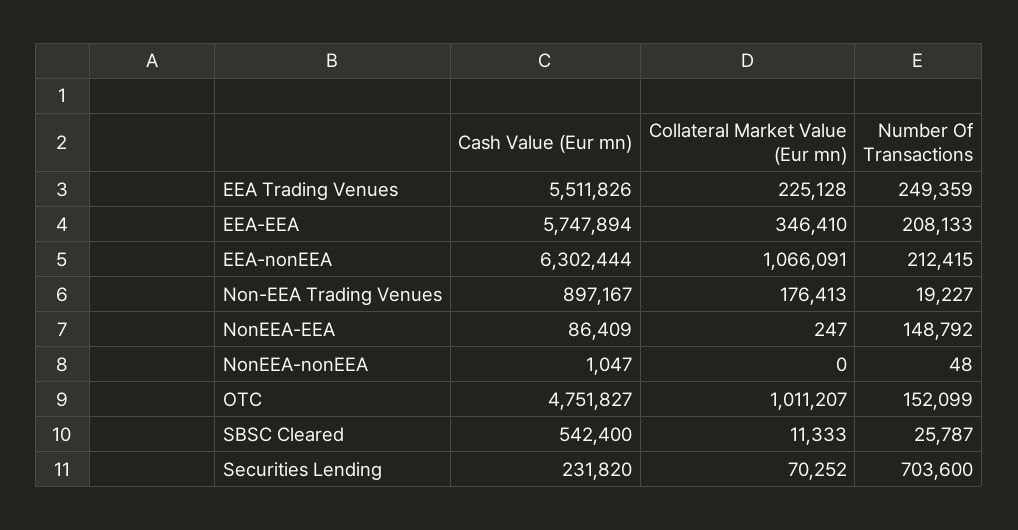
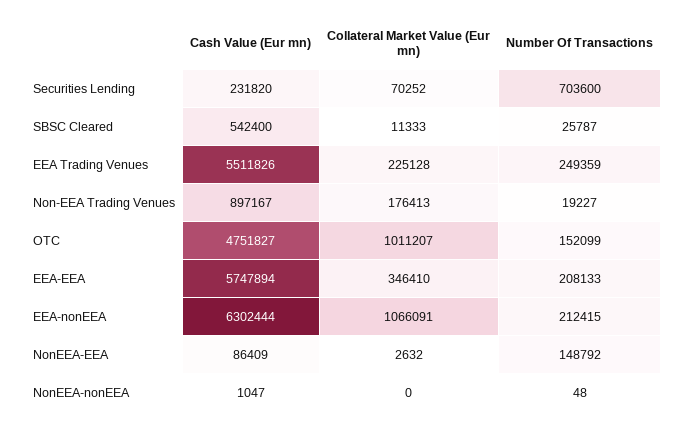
Collateral Market Value (Eur mn), NonEEA-EEA: 247 -> 2632

